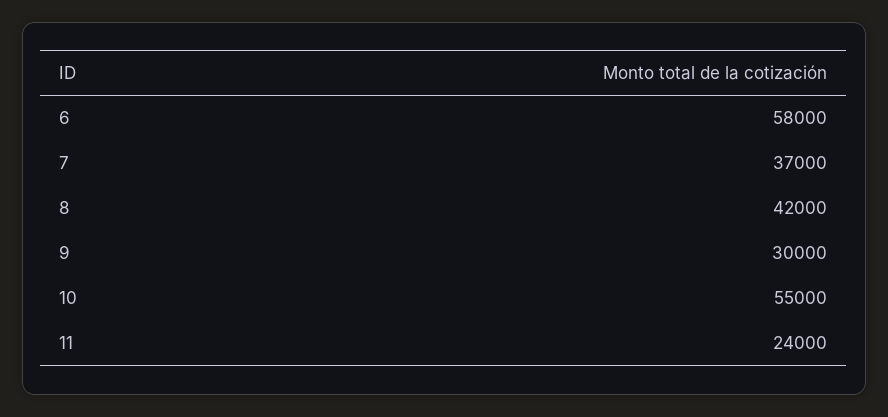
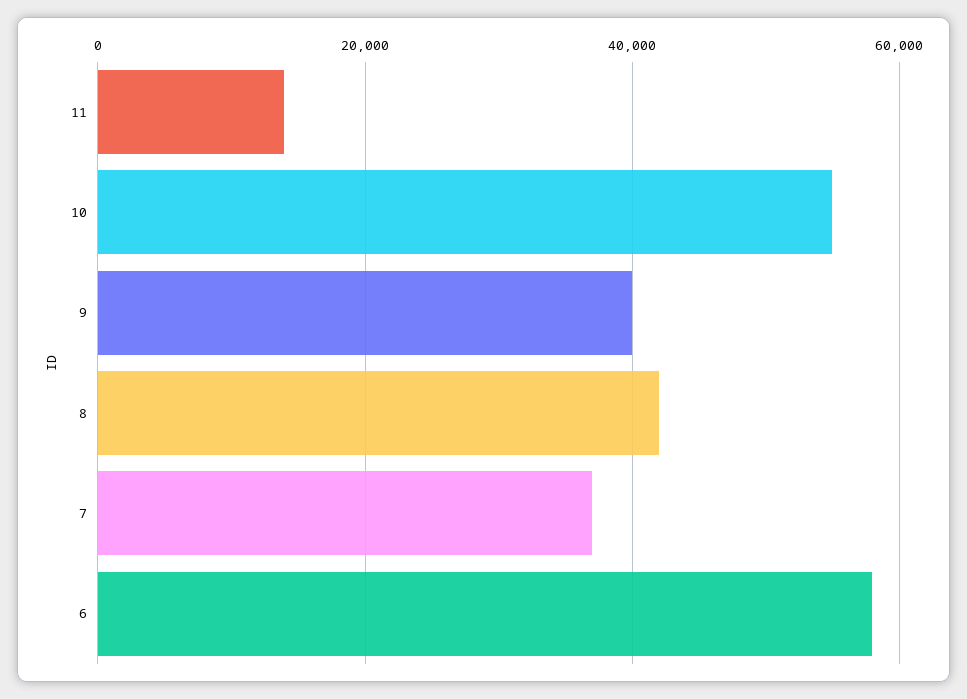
9: 30000 -> 40000
11: 24000 -> 14000

